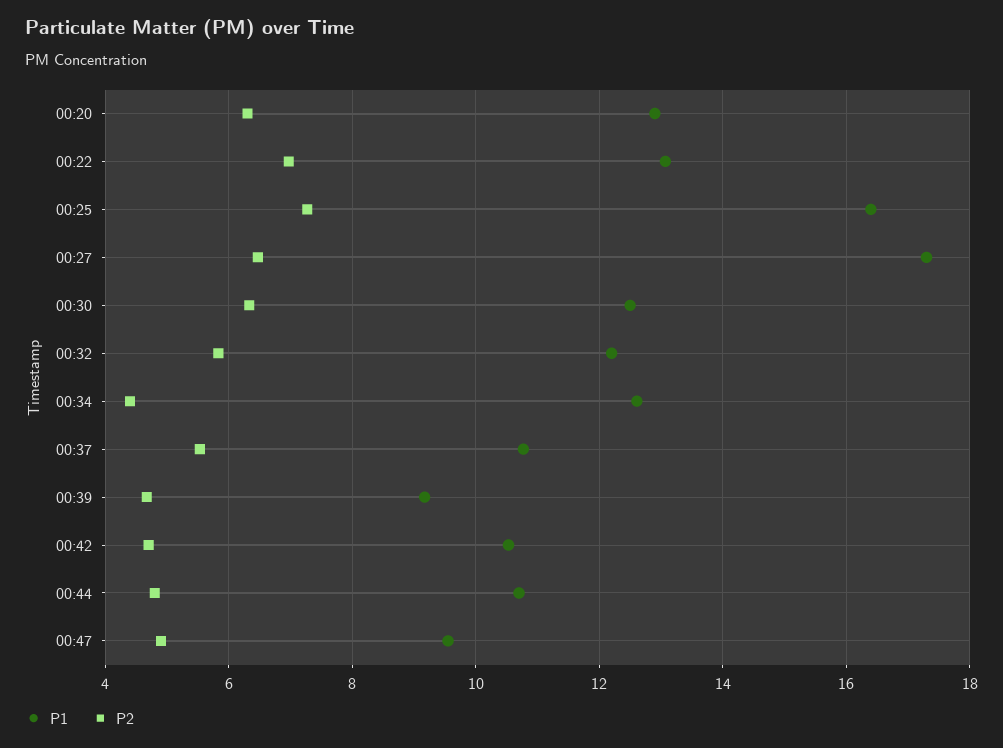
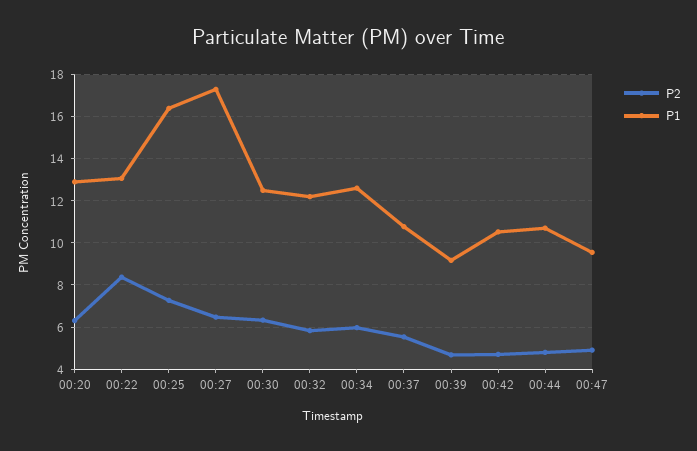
P2, 00:22: 7 -> 8.5
P2, 00:34: 4.4 -> 6

